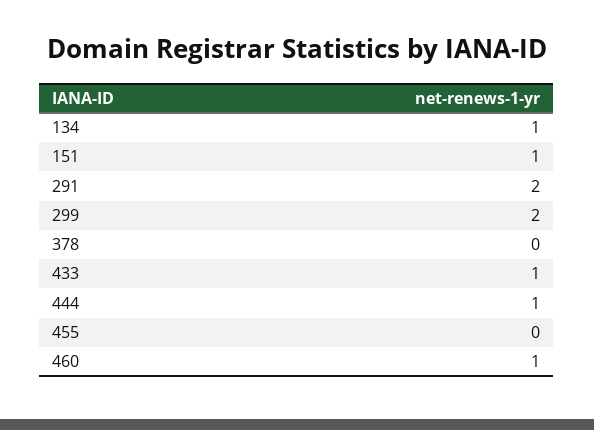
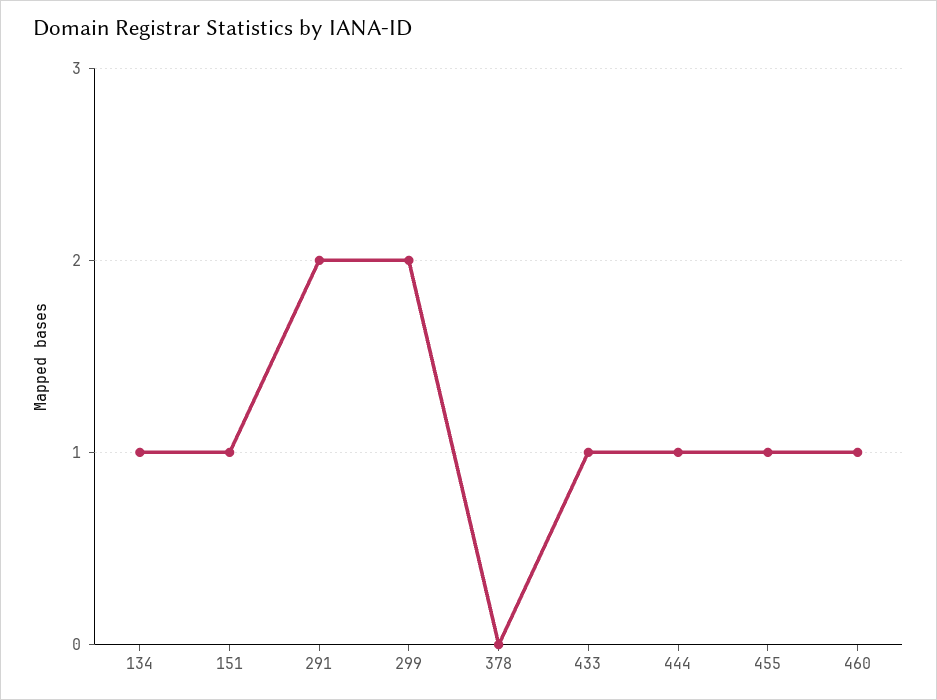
455: 0 -> 1

